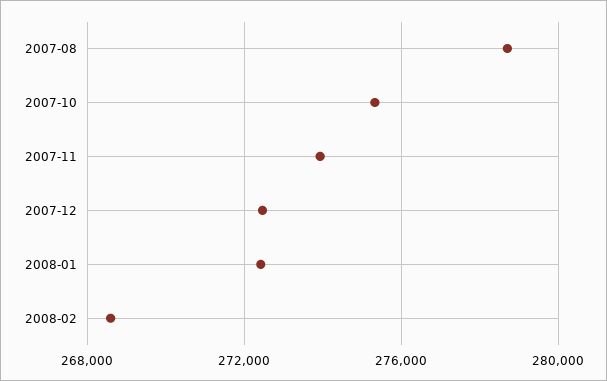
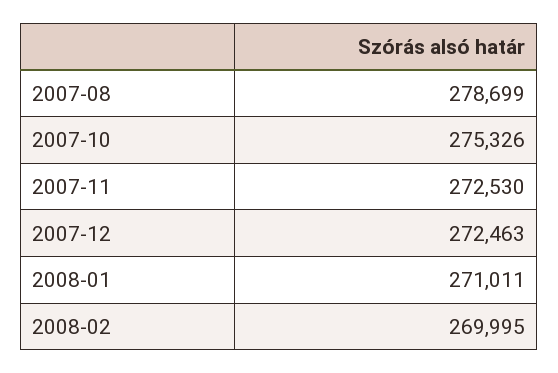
2007-11: 274000 -> 272530
2008-01: 272500 -> 271011
2008-02: 268500 -> 269995

